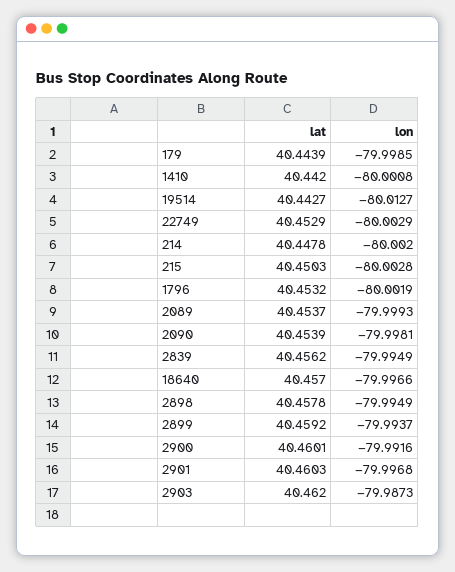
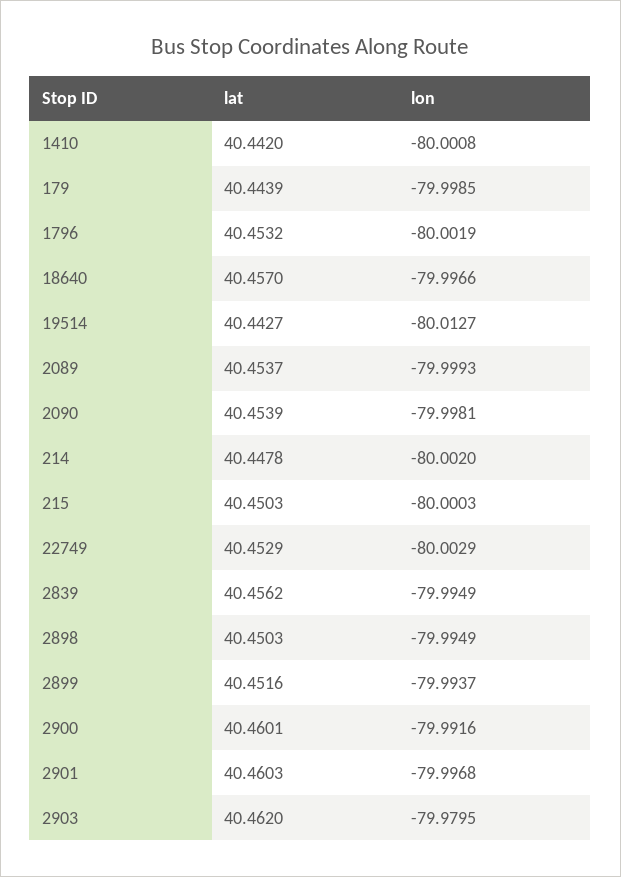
lon, 215: -80.0028 -> -80.0003
lat, 2898: 40.4578 -> 40.4503
lat, 2899: 40.4592 -> 40.4516
lon, 2903: -79.9873 -> -79.9795

